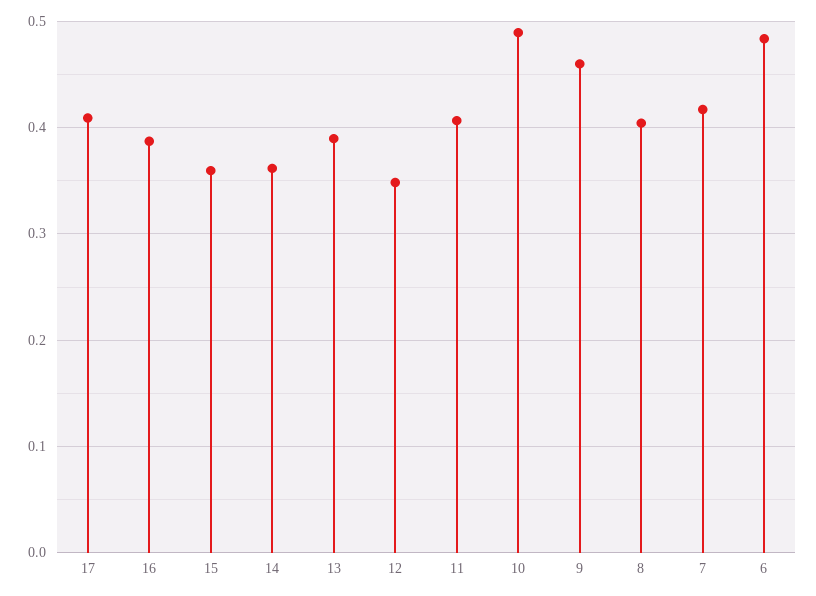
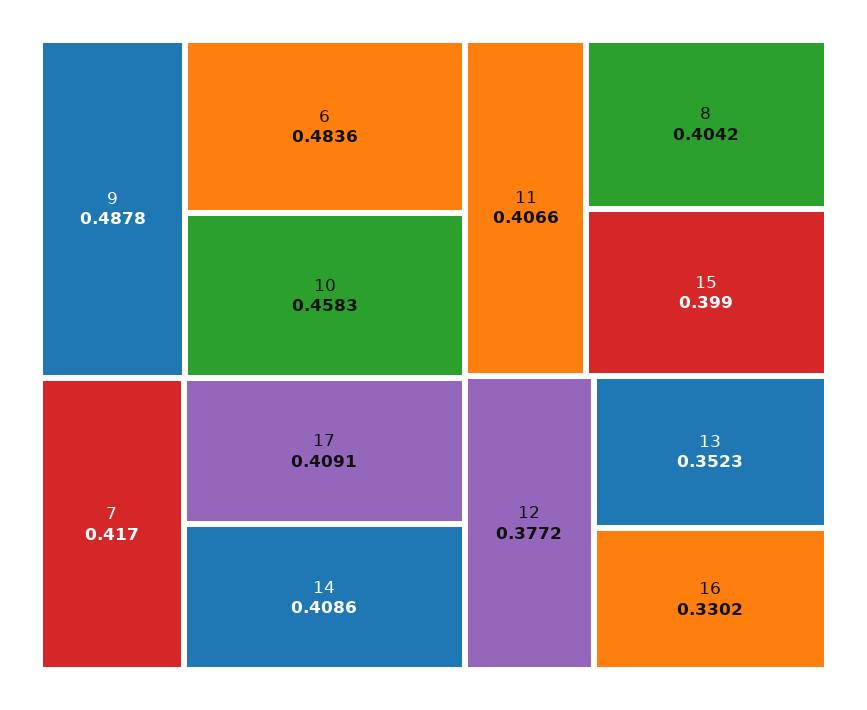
16: 0.39 -> 0.3302
15: 0.36 -> 0.399
14: 0.36 -> 0.4086
13: 0.39 -> 0.3523
12: 0.35 -> 0.3772
10: 0.49 -> 0.4583
9: 0.46 -> 0.4878

